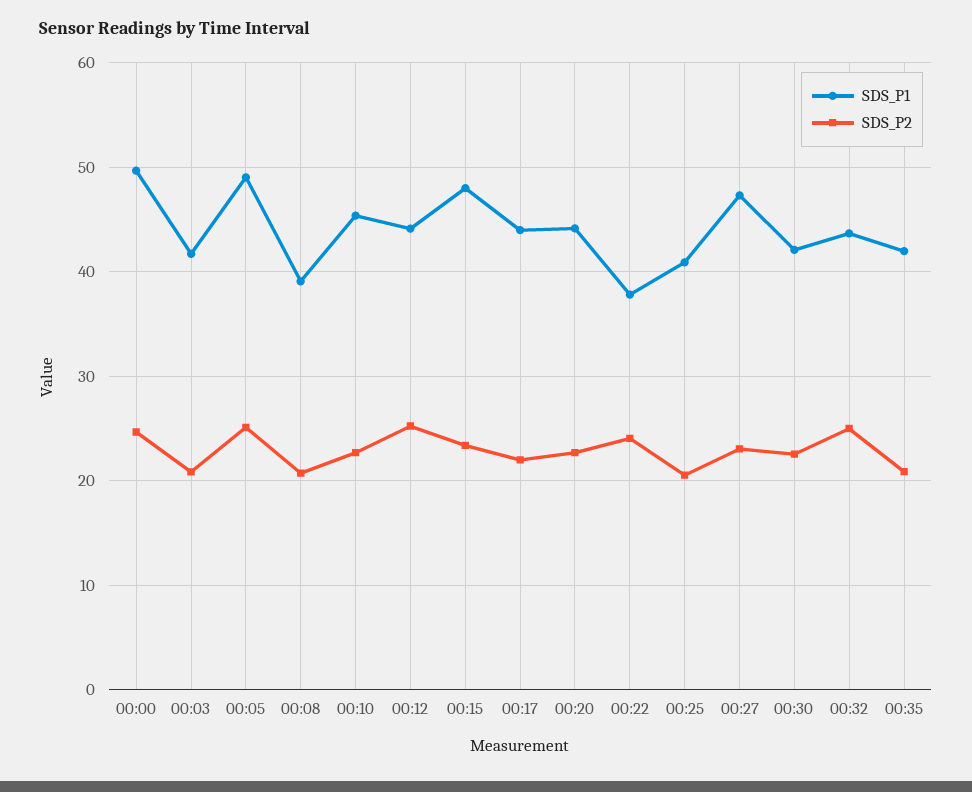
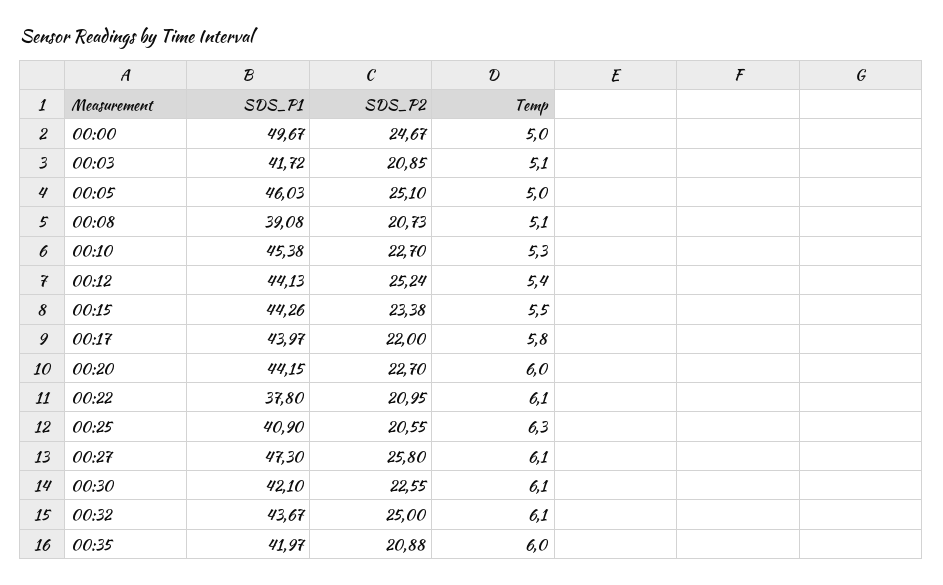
SDS_P1, 00:05: 49 -> 46.03
SDS_P1, 00:15: 48 -> 44.26
SDS_P2, 00:22: 24 -> 20.95
SDS_P2, 00:27: 23 -> 25.8
Temp, 00:00: none -> 5
Temp, 00:03: none -> 5.1
Temp, 00:05: none -> 5
Temp, 00:08: none -> 5.1
Temp, 00:10: none -> 5.3
Temp, 00:12: none -> 5.4
Temp, 00:15: none -> 5.5
Temp, 00:17: none -> 5.8
Temp, 00:20: none -> 6
Temp, 00:22: none -> 6.1
Temp, 00:25: none -> 6.3
Temp, 00:27: none -> 6.1
Temp, 00:30: none -> 6.1
Temp, 00:32: none -> 6.1
Temp, 00:35: none -> 6

